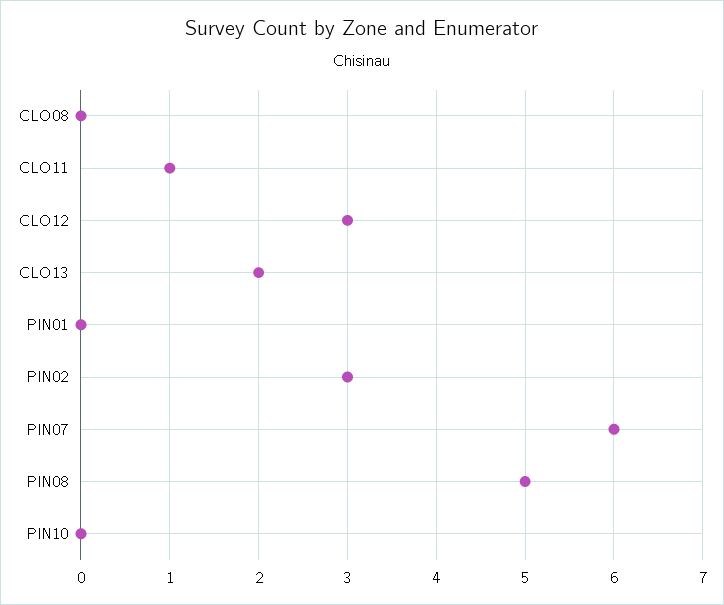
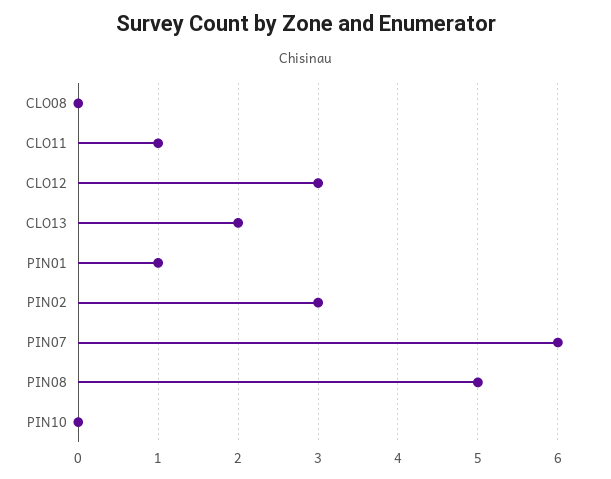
PIN01: 0 -> 1

